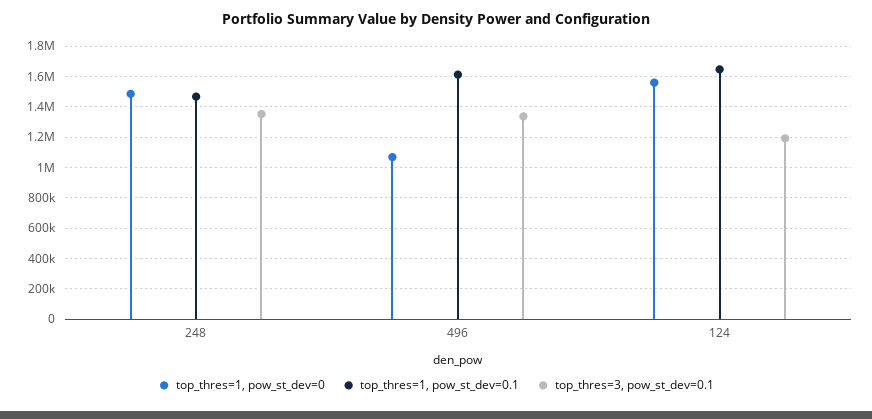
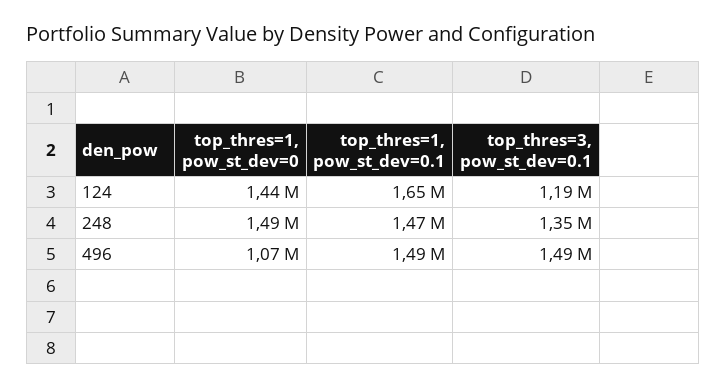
top_thres=1, pow_st_dev=0.1, 496: 1600000 -> 1490000
top_thres=3, pow_st_dev=0.1, 496: 1350000 -> 1490000
top_thres=1, pow_st_dev=0, 124: 1550000 -> 1440000

